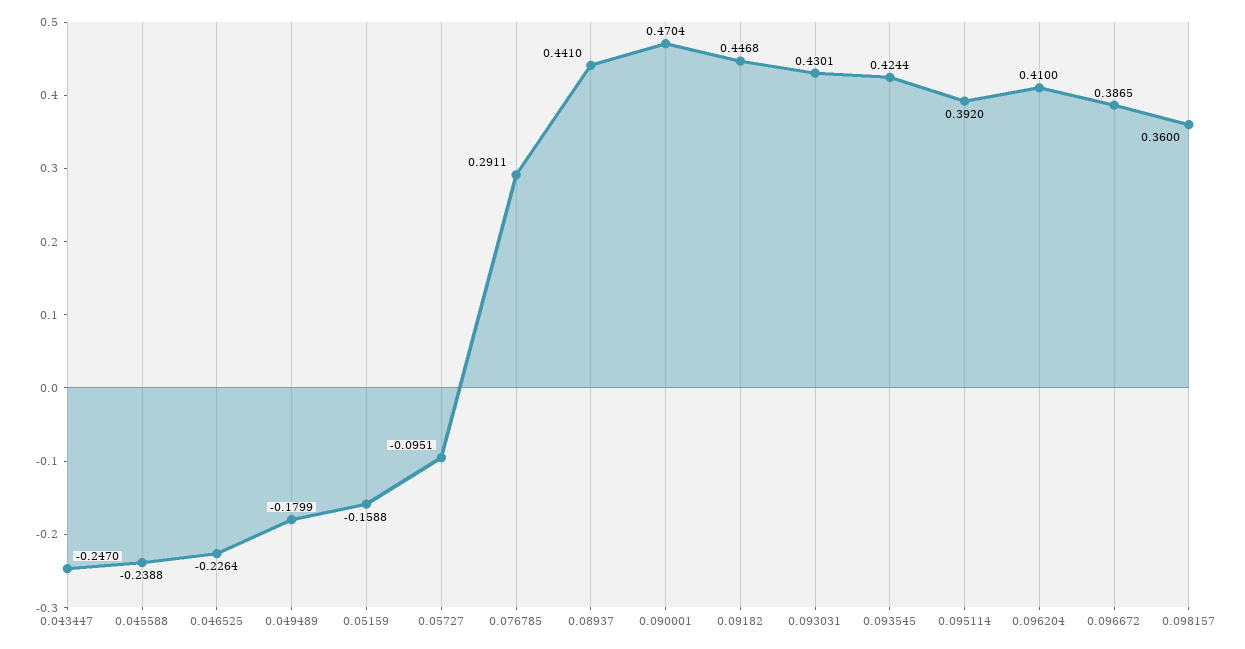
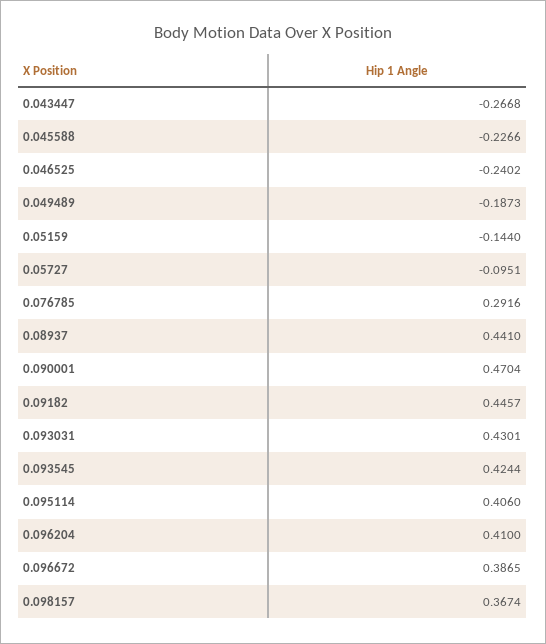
0.043447: -0.247 -> -0.2668
0.045588: -0.2388 -> -0.2266
0.046525: -0.2264 -> -0.2402
0.049489: -0.1799 -> -0.1873
0.05159: -0.1588 -> -0.144
0.076785: 0.2911 -> 0.2916
0.09182: 0.4468 -> 0.4457
0.095114: 0.392 -> 0.406
0.098157: 0.36 -> 0.3674

